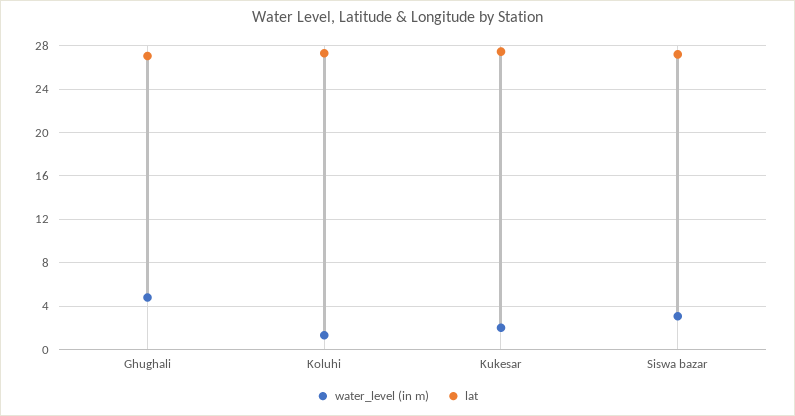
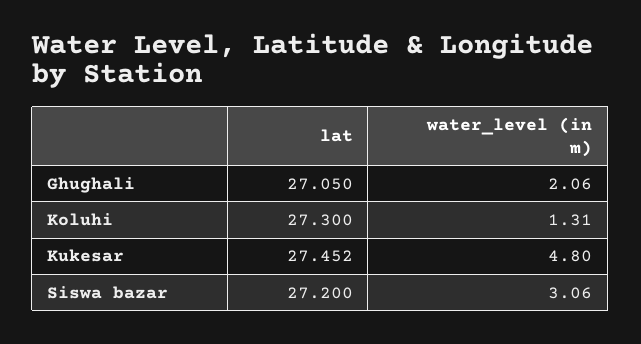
water_level (in m), Ghughali: 5 -> 2.06
water_level (in m), Kukesar: 2 -> 4.8

